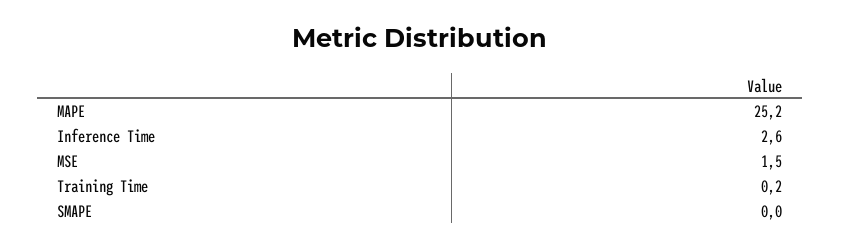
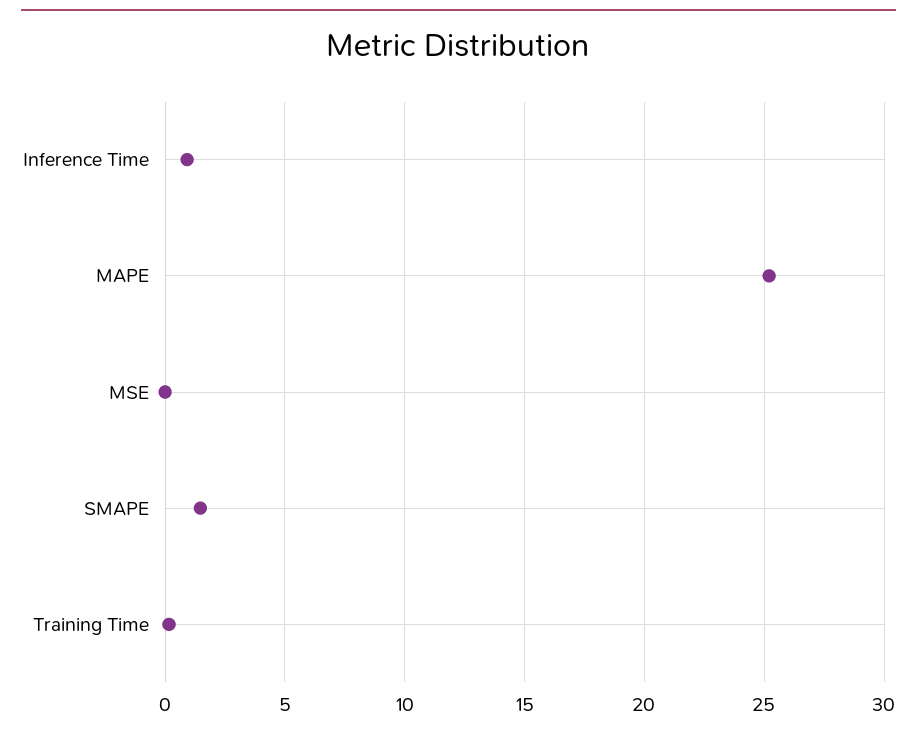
Inference Time: 2.6 -> 1
MSE: 1.5 -> 0
SMAPE: 0 -> 1.5

